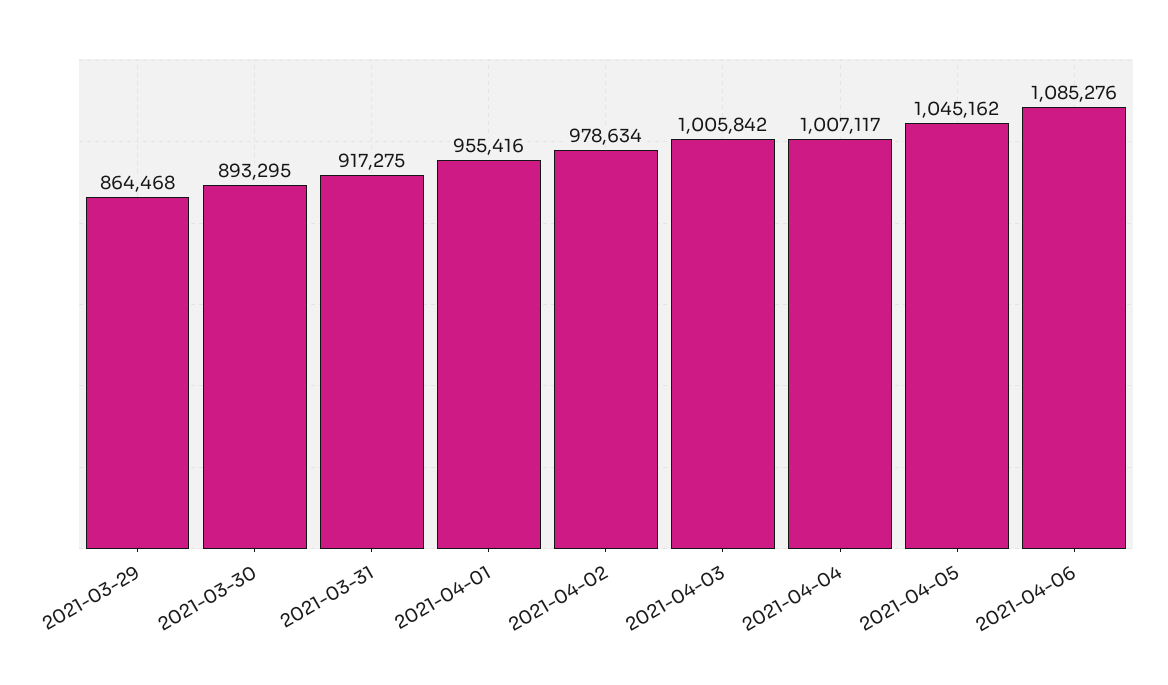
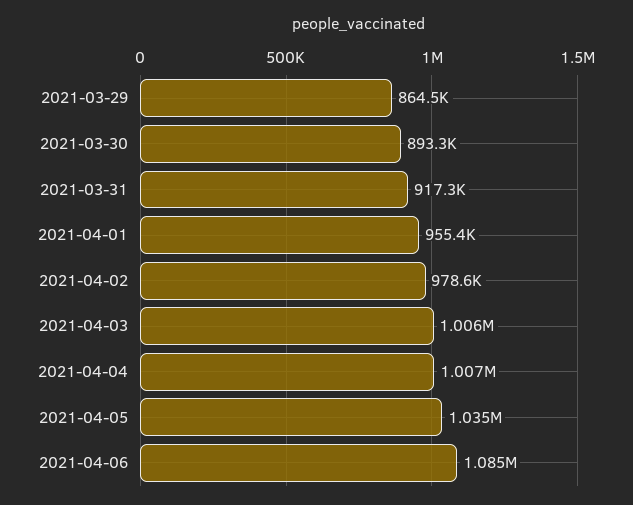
2021-04-05: 1045162 -> 1035000

